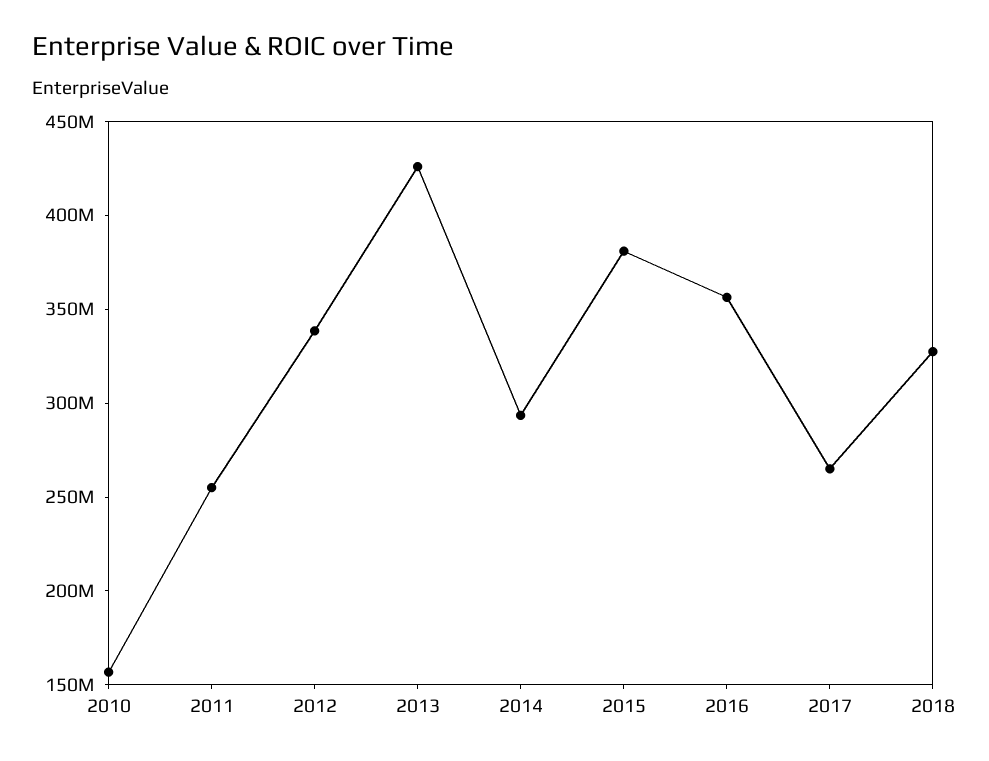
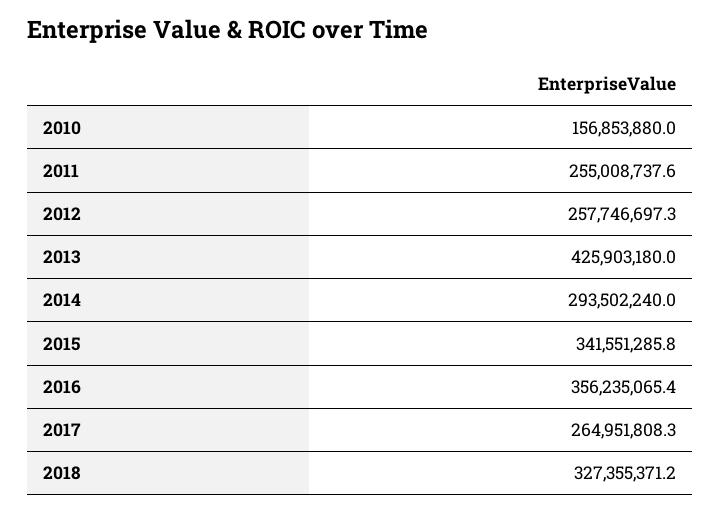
2012: 340000000 -> 257746697.3
2015: 380000000 -> 341551285.8

